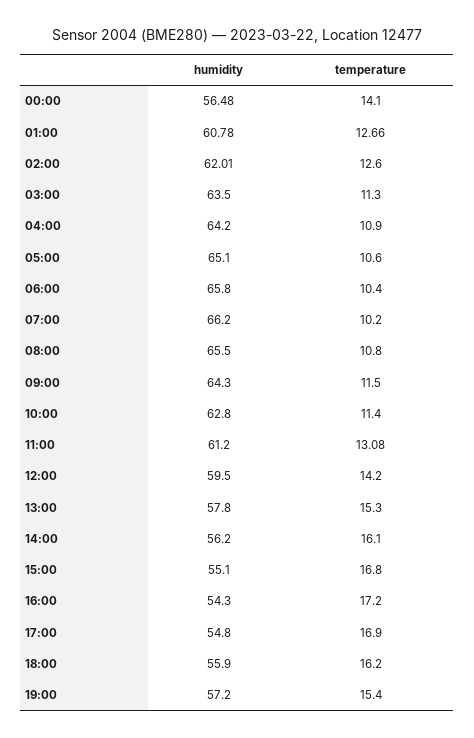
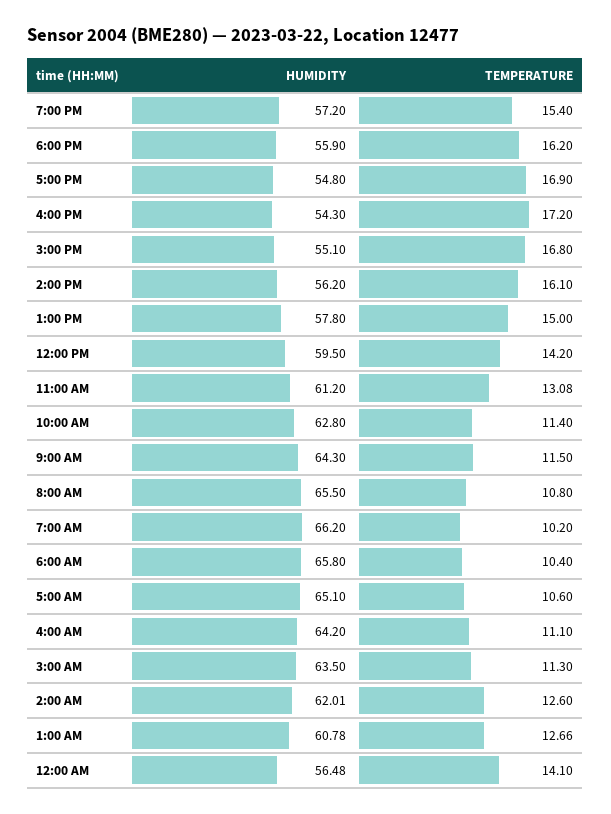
temperature, 04:00: 10.9 -> 11.1
temperature, 13:00: 15.3 -> 15

